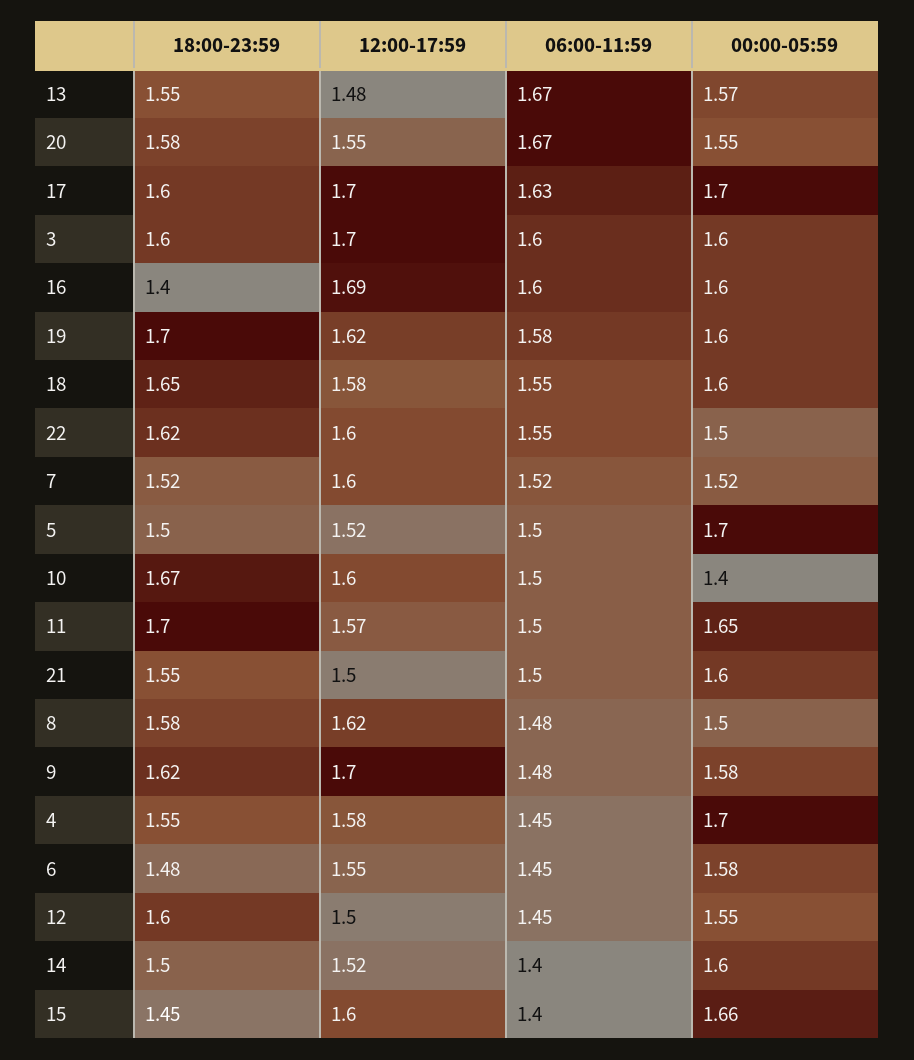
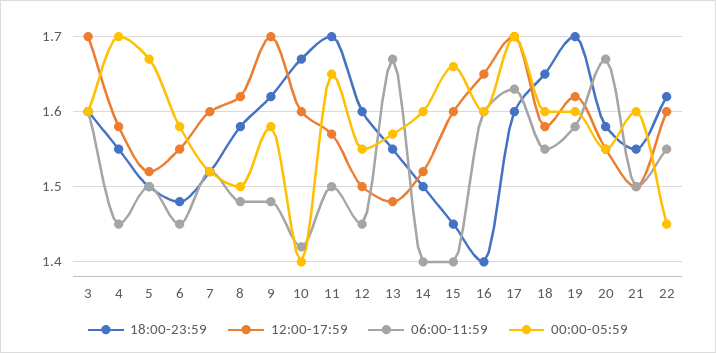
12:00-17:59, 16: 1.69 -> 1.65
00:00-05:59, 22: 1.5 -> 1.45
00:00-05:59, 5: 1.7 -> 1.67
06:00-11:59, 10: 1.5 -> 1.42

